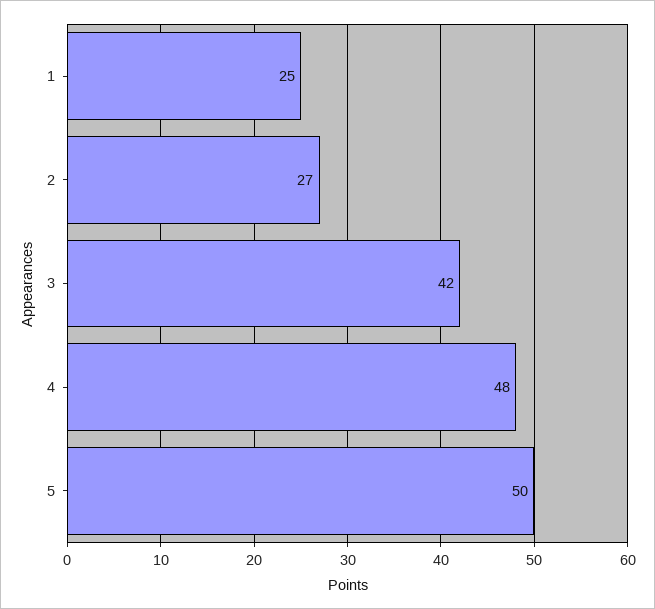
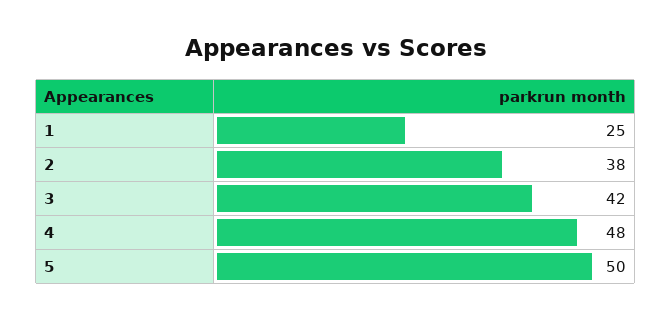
2: 27 -> 38

